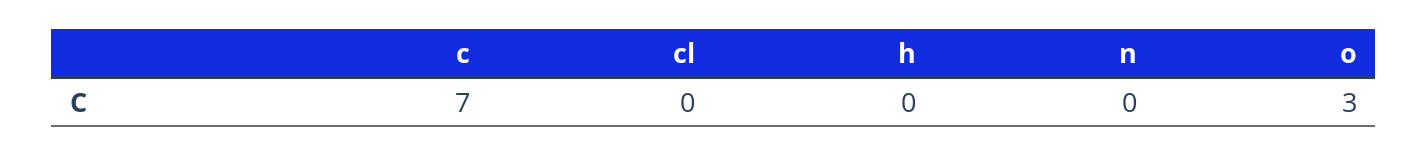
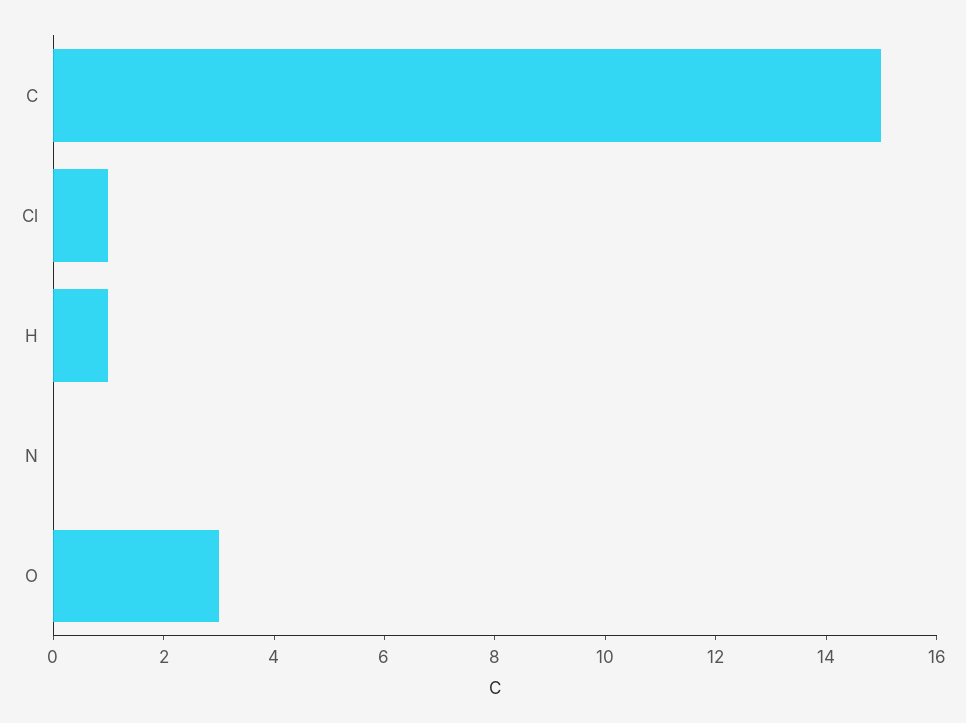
c: 7 -> 15
cl: 0 -> 1
h: 0 -> 1

